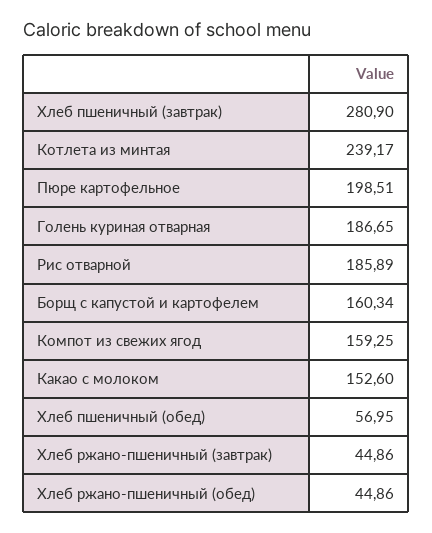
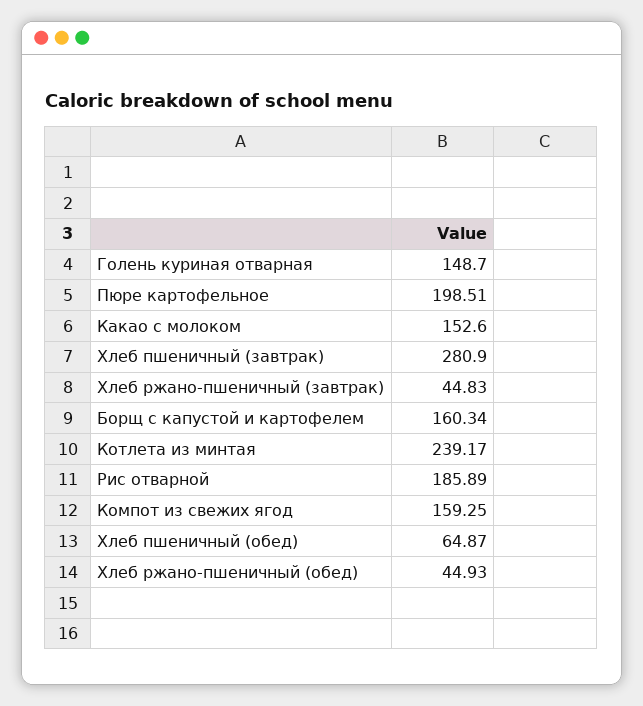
Голень куриная отварная: 186.65 -> 148.7
Хлеб пшеничный (обед): 56.95 -> 64.87
Хлеб ржано-пшеничный (завтрак): 44.86 -> 44.83
Хлеб ржано-пшеничный (обед): 44.86 -> 44.93

